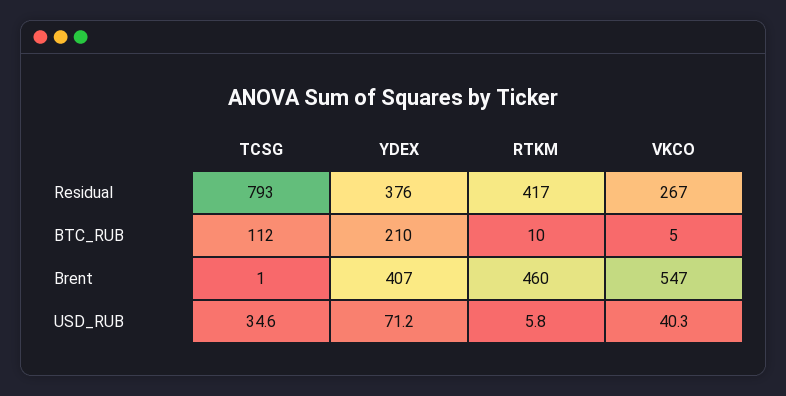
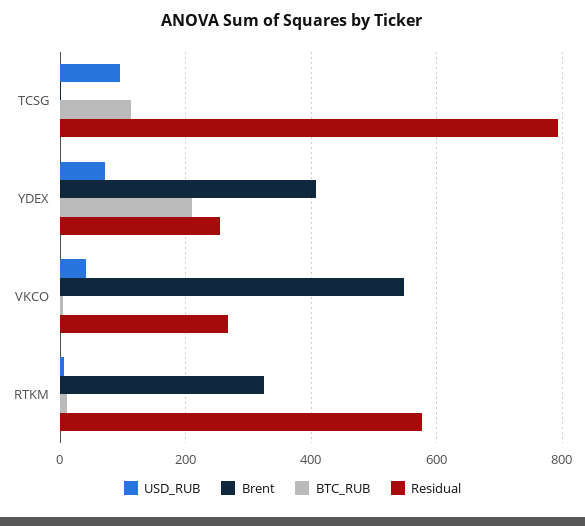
Residual, YDEX: 376 -> 260
Residual, RTKM: 417 -> 580
Brent, RTKM: 460 -> 320
USD_RUB, TCSG: 34.6 -> 100

